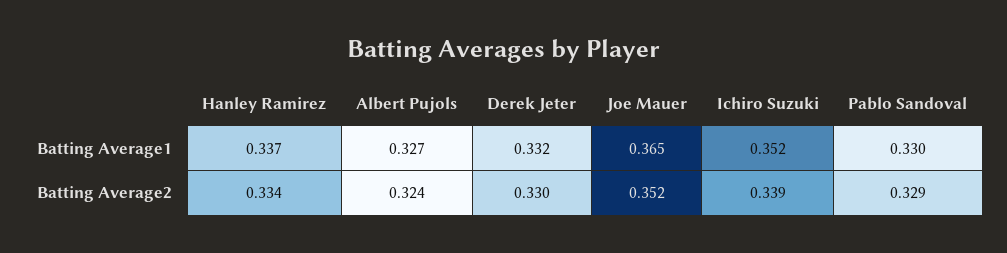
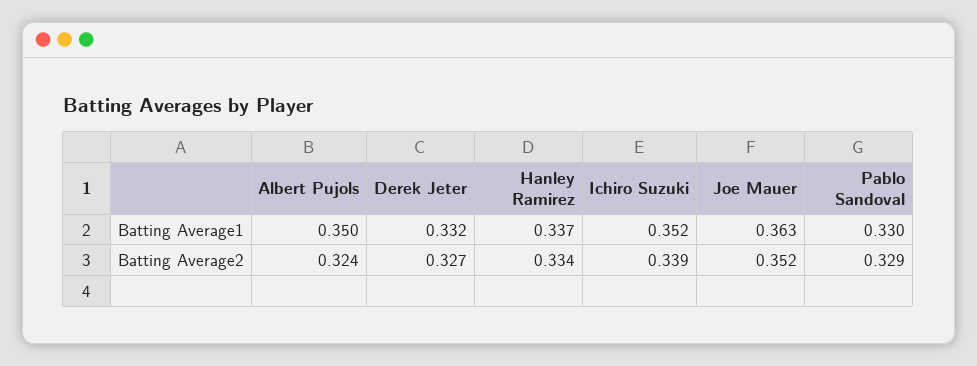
Albert Pujols, Batting Average1: 0.327 -> 0.35
Joe Mauer, Batting Average1: 0.365 -> 0.363
Derek Jeter, Batting Average2: 0.33 -> 0.327

